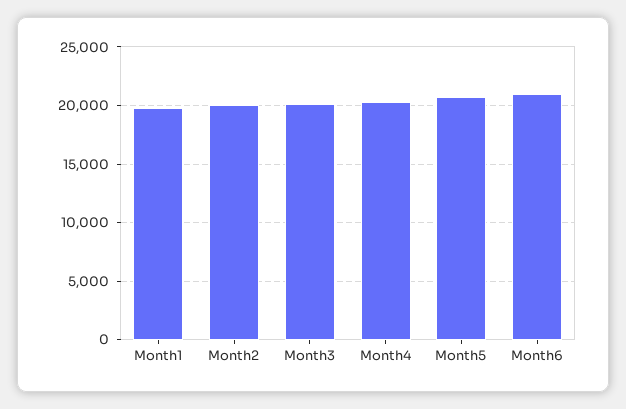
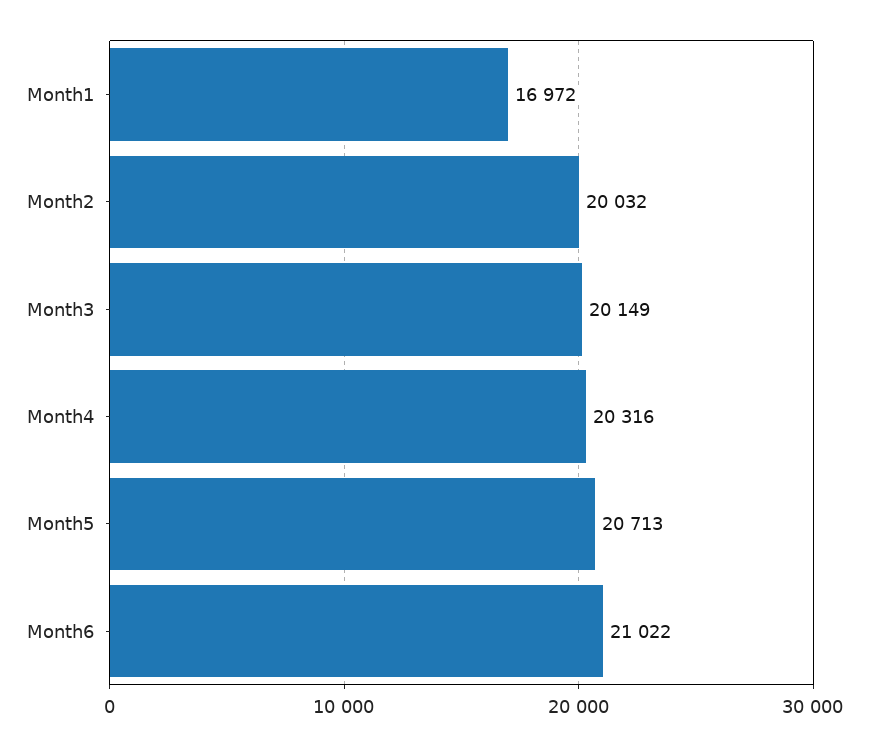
Month1: 20000 -> 16972

